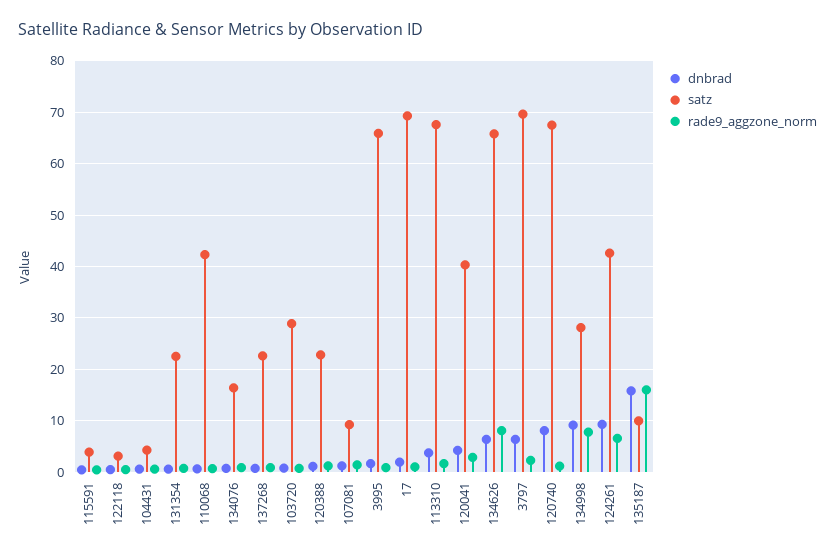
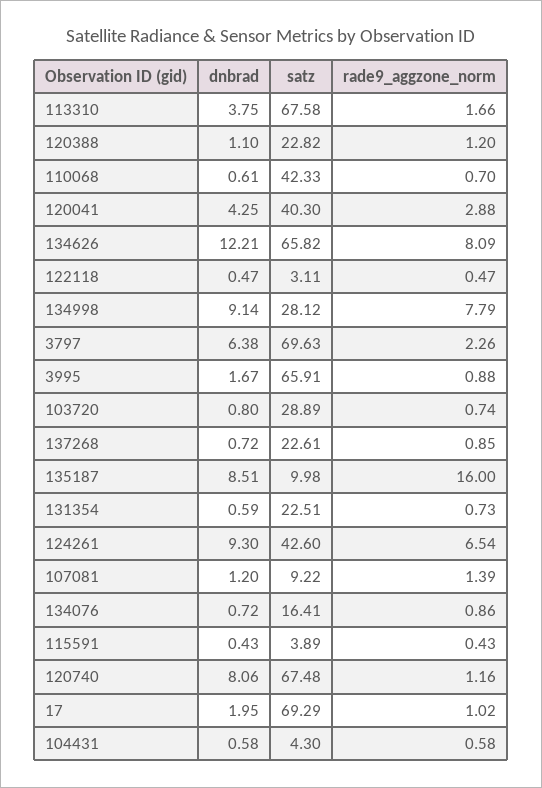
dnbrad, 134626: 6 -> 12.21
dnbrad, 135187: 16 -> 8.51

